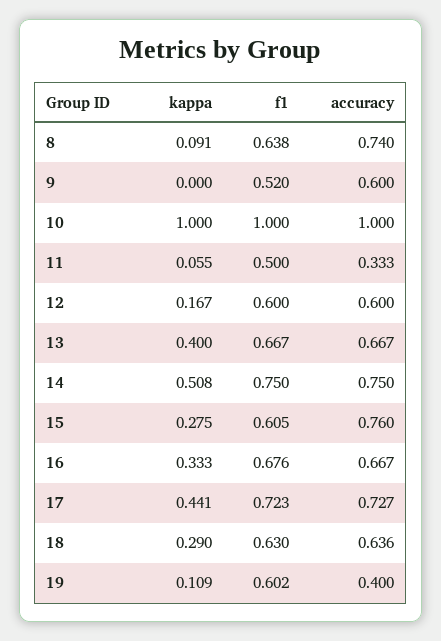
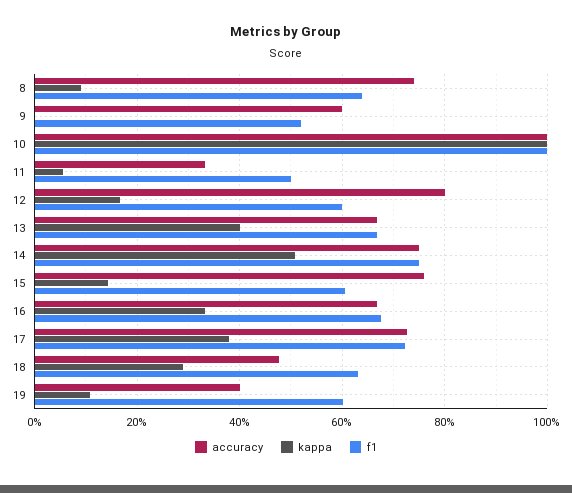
accuracy, 12: 0.6 -> 0.8
kappa, 15: 0.275 -> 0.14
kappa, 17: 0.441 -> 0.38
accuracy, 18: 0.636 -> 0.48

